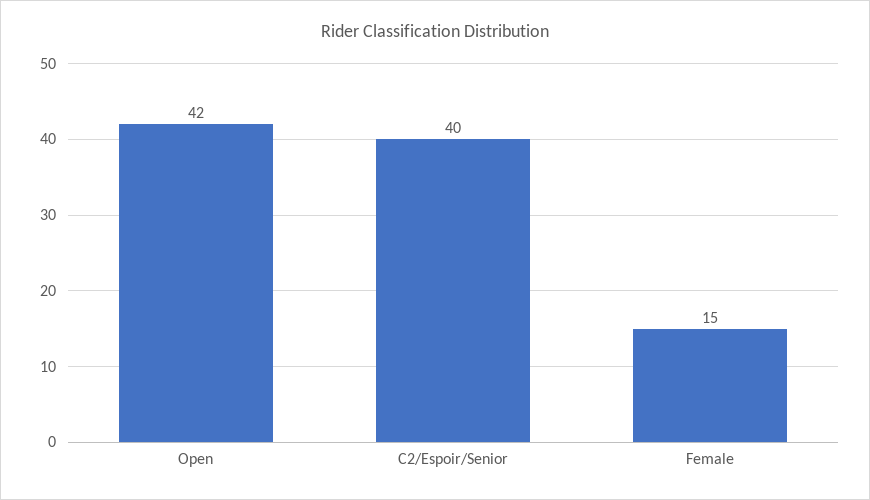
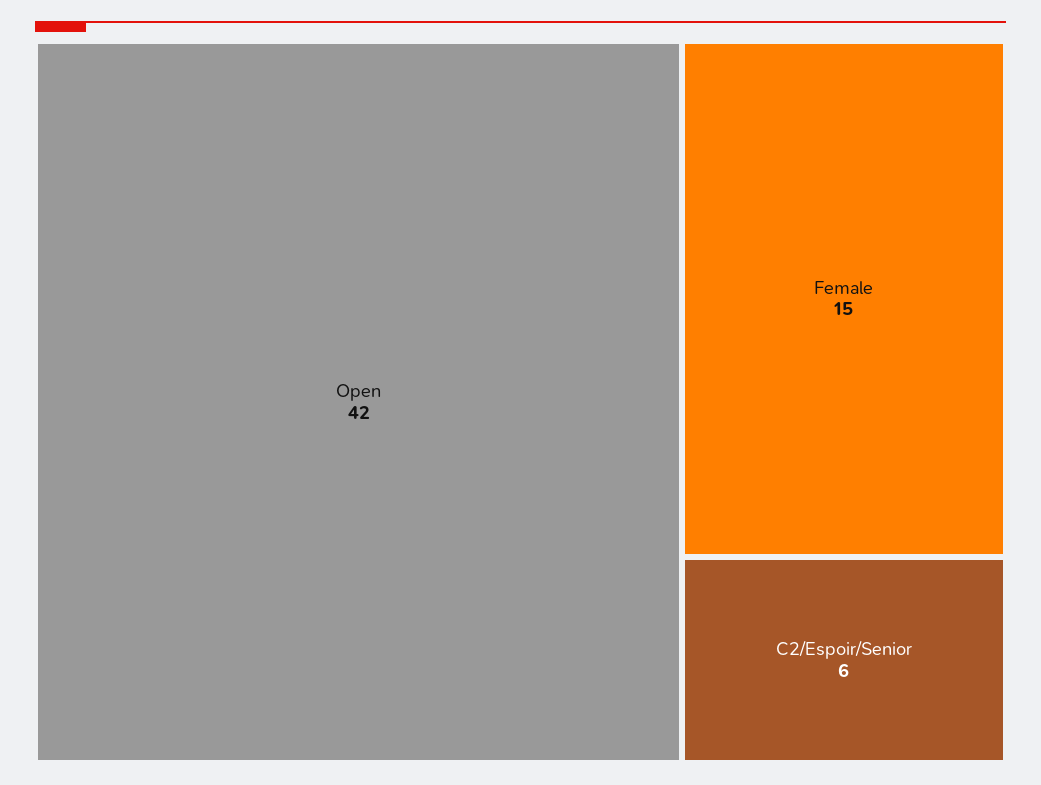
C2/Espoir/Senior: 40 -> 6

